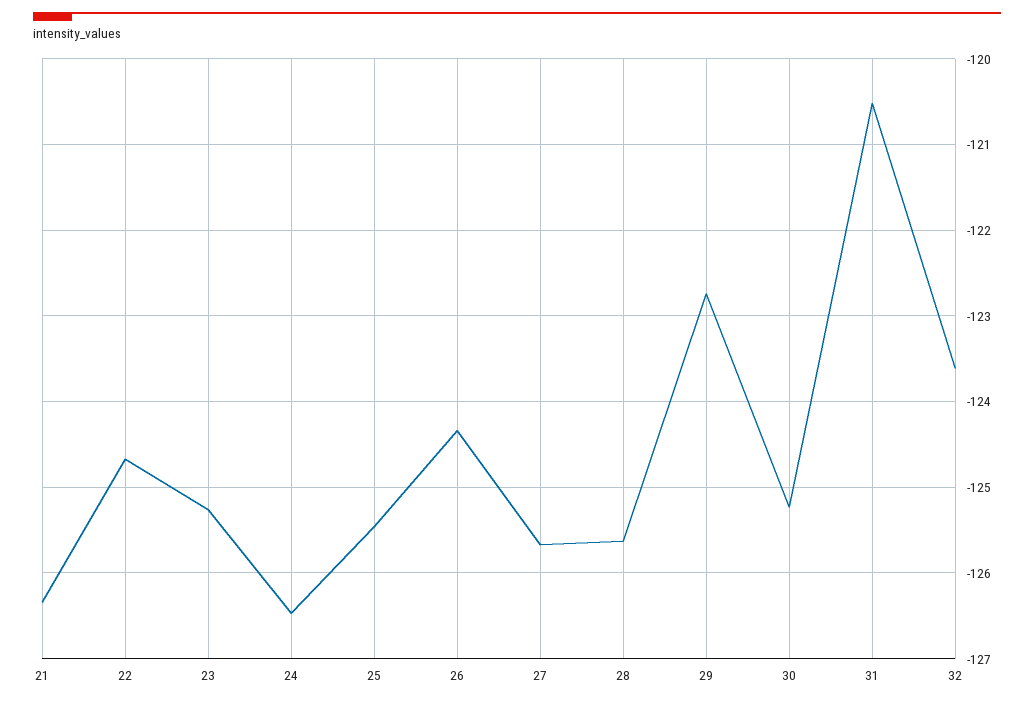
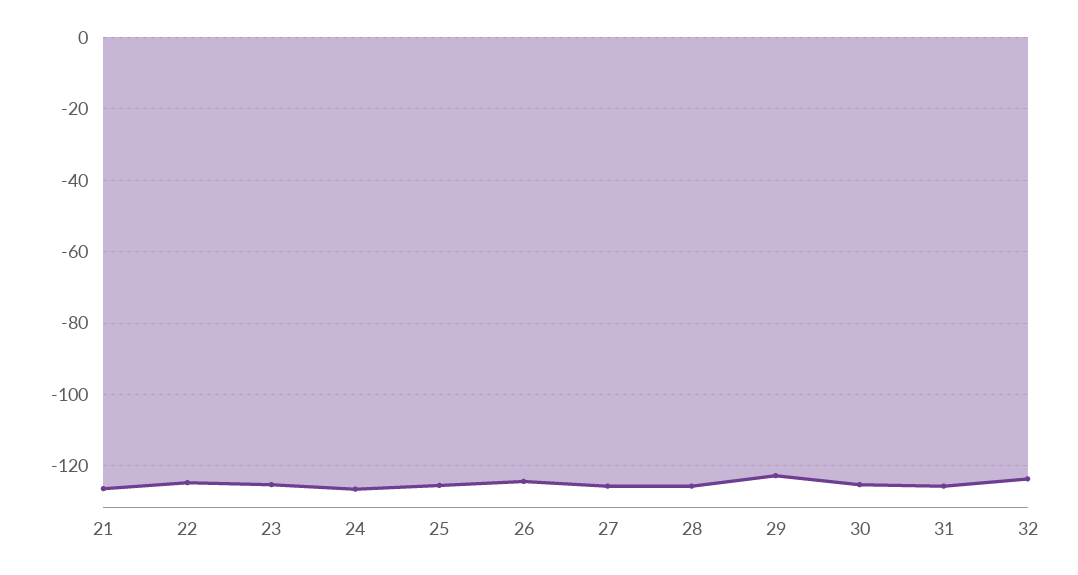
31: -120.5 -> -126

